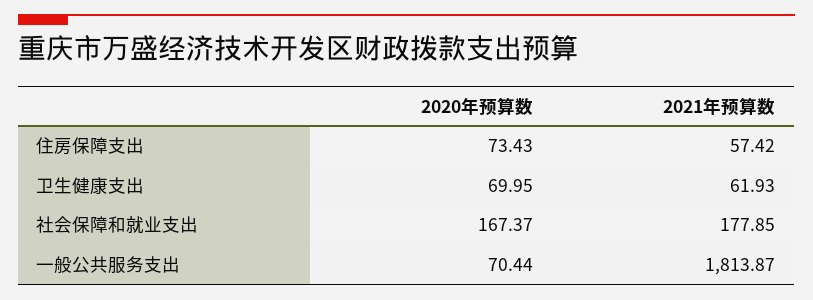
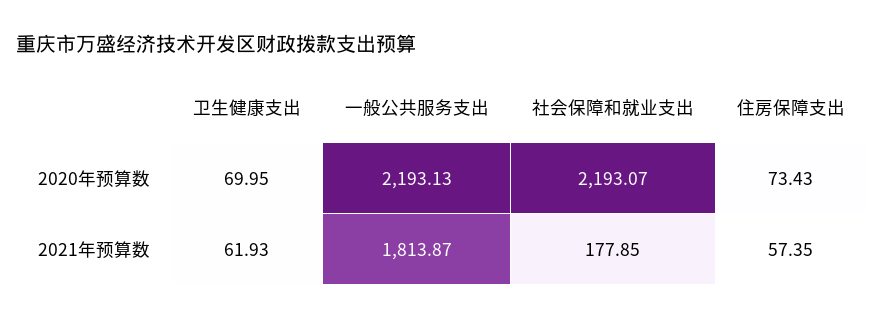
2021年预算数, 住房保障支出: 57.42 -> 57.35
2020年预算数, 社会保障和就业支出: 167.37 -> 2193.07
2020年预算数, 一般公共服务支出: 70.44 -> 2193.13

